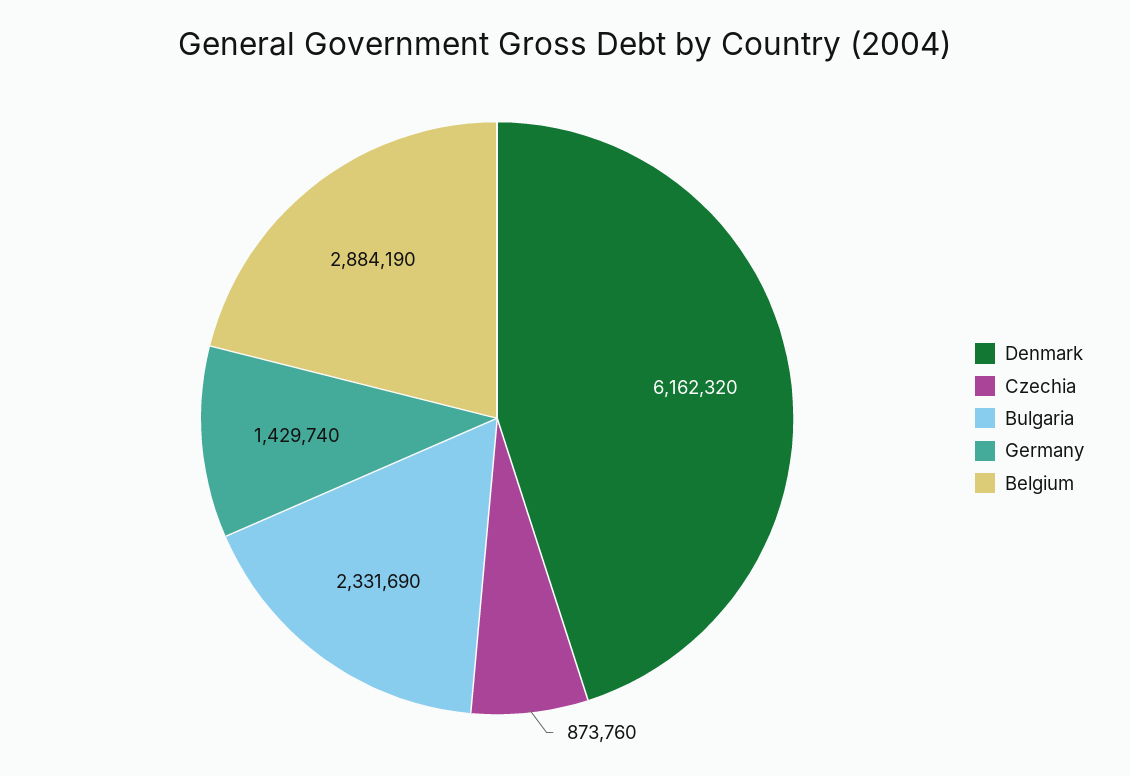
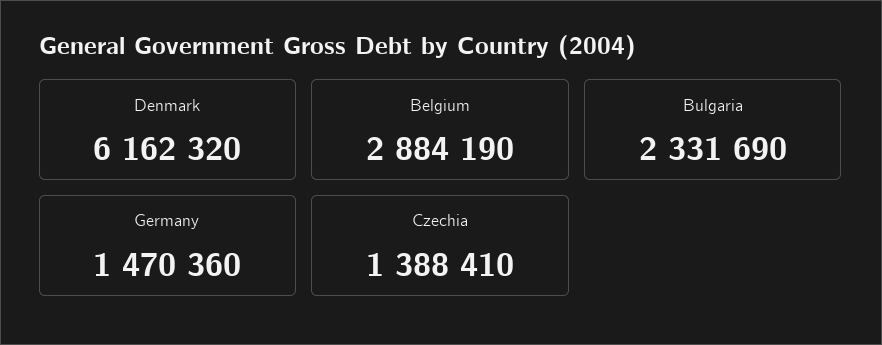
Czechia: 873760 -> 1388410
Germany: 1429740 -> 1470360

